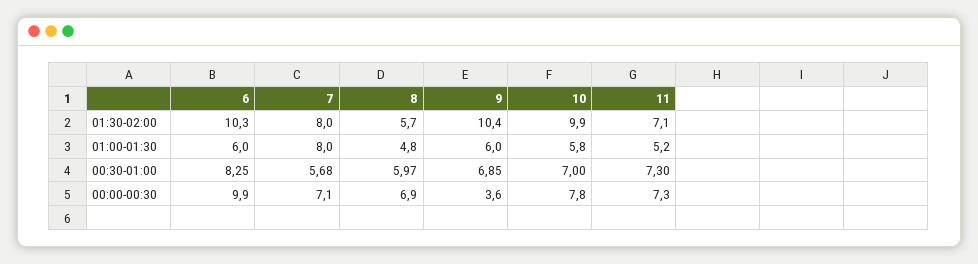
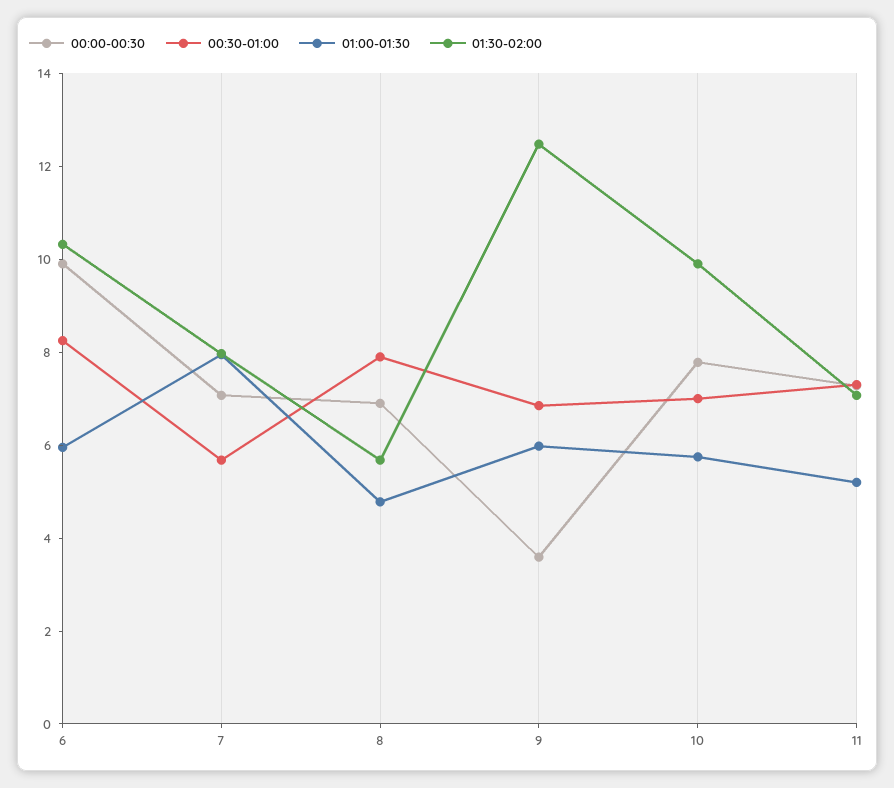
01:30-02:00, 9: 10.4 -> 12.5
00:30-01:00, 8: 5.97 -> 8

